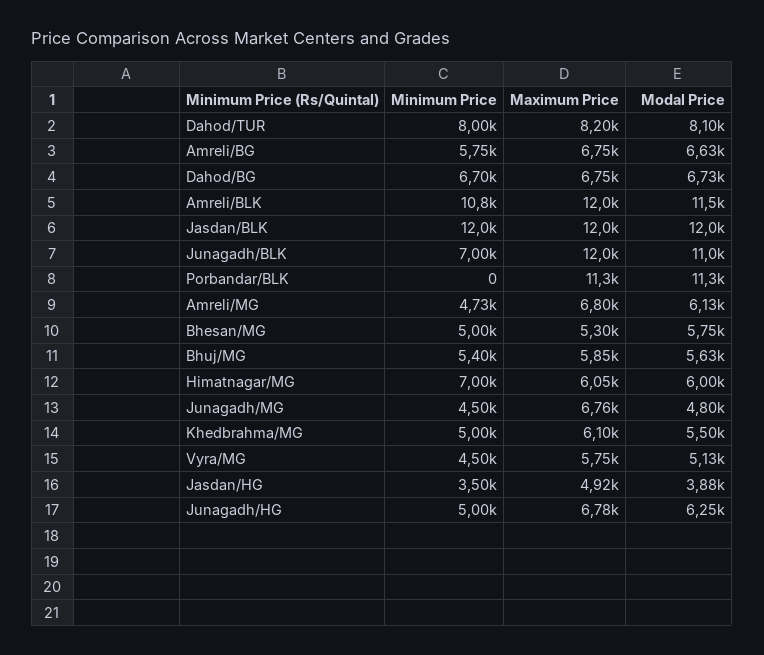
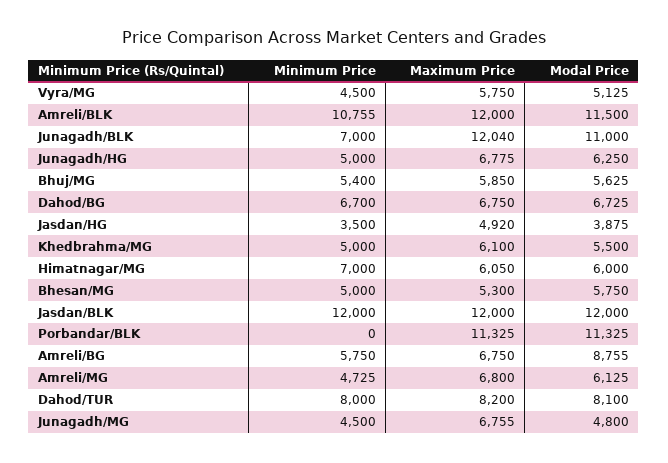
Modal Price, Amreli/BG: 6630 -> 8755

